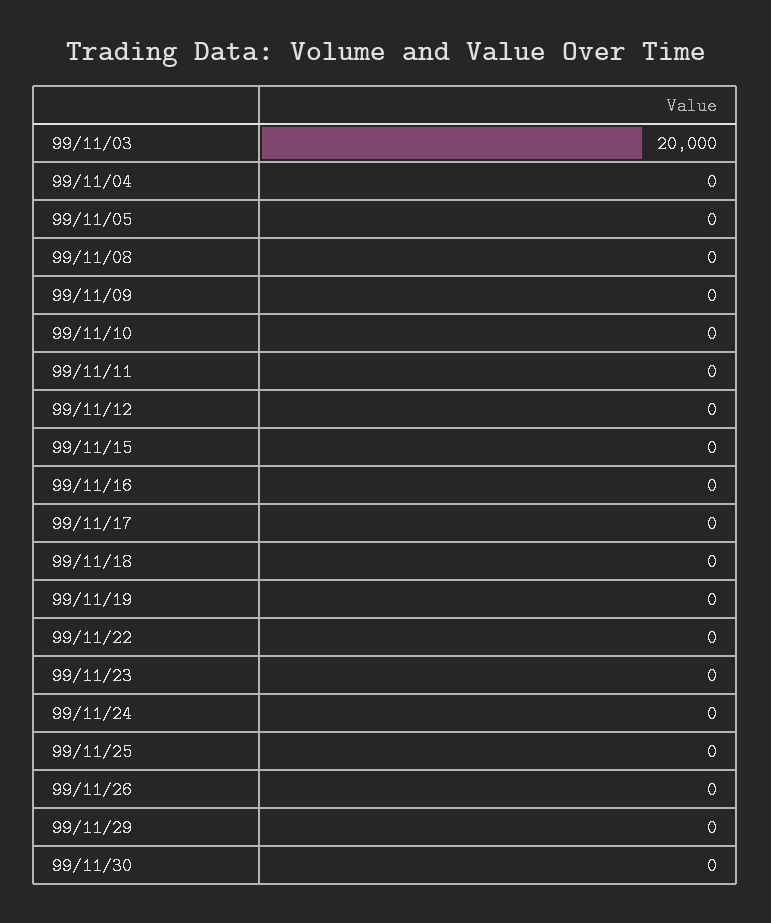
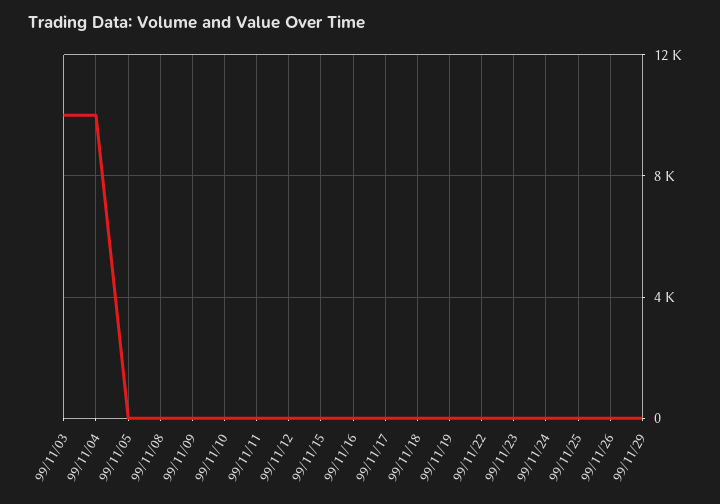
99/11/03: 20000 -> 10000
99/11/04: 0 -> 10000
99/11/30: 0 -> none

